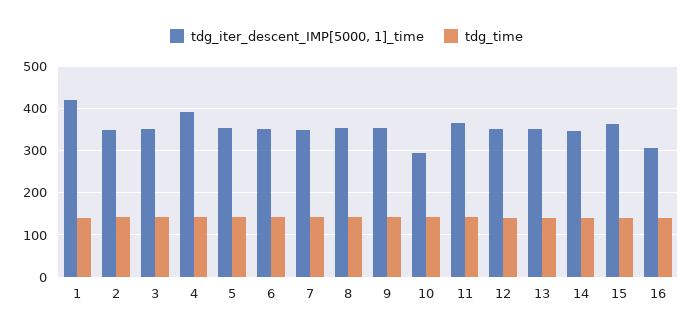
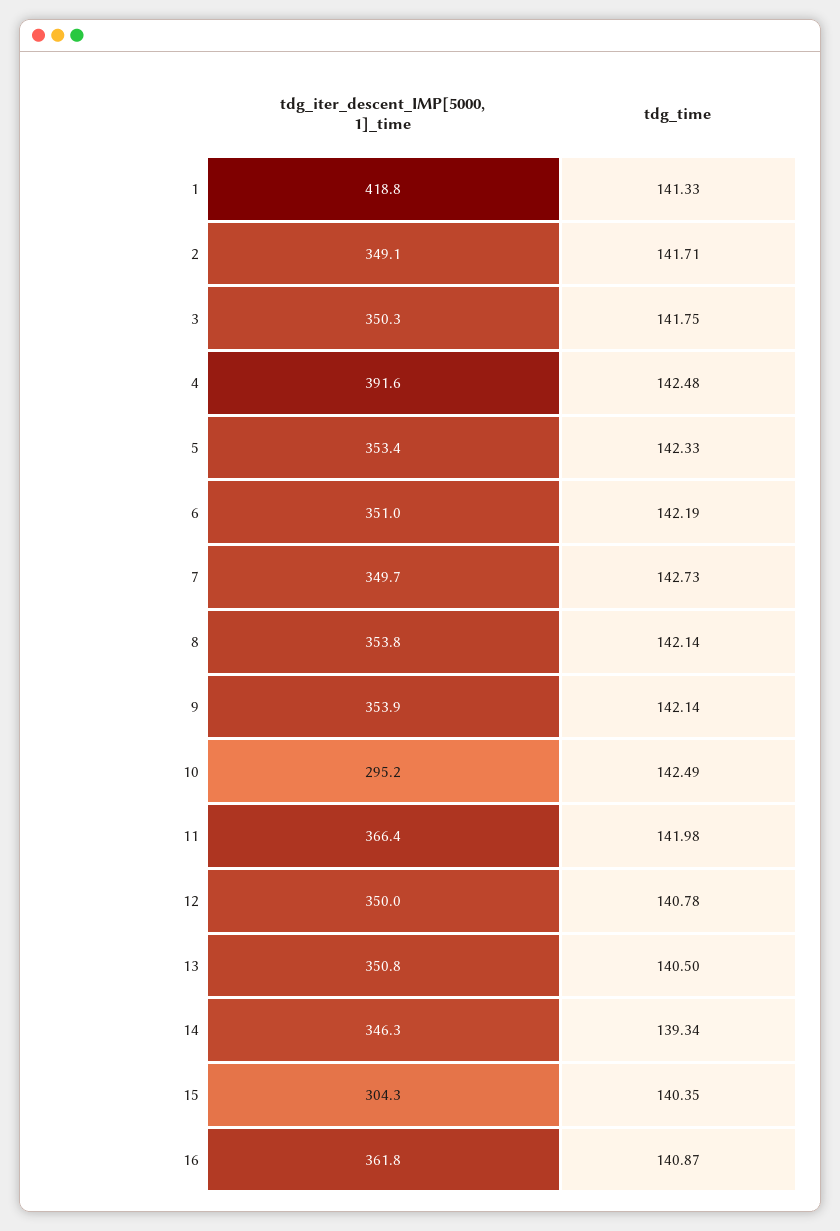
tdg_iter_descent_IMP[5000, 1]_time, 15: 360 -> 304.3
tdg_iter_descent_IMP[5000, 1]_time, 16: 300 -> 361.8

